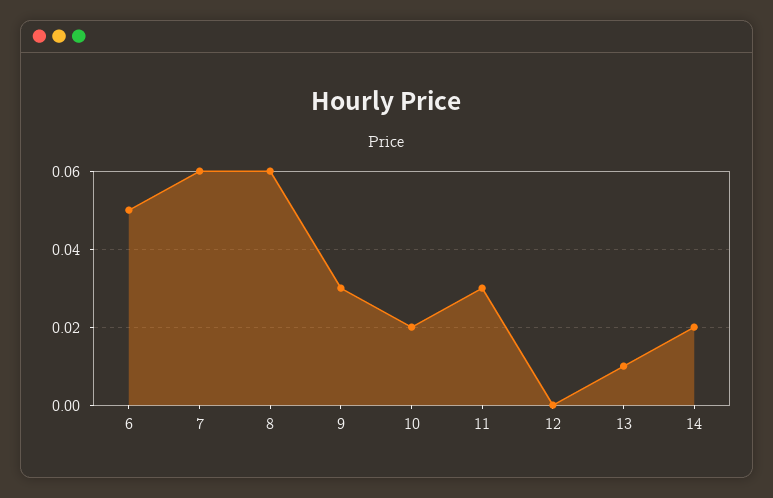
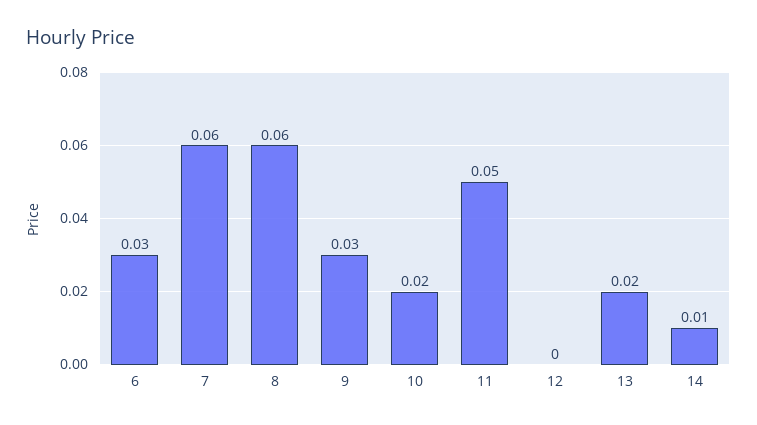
6: 0.05 -> 0.03
11: 0.03 -> 0.05
13: 0.01 -> 0.02
14: 0.02 -> 0.01

